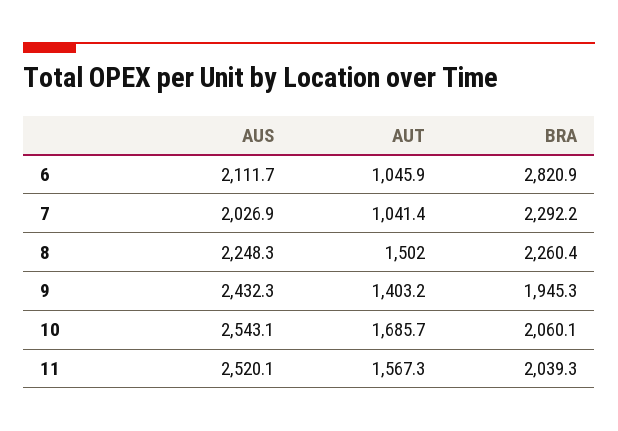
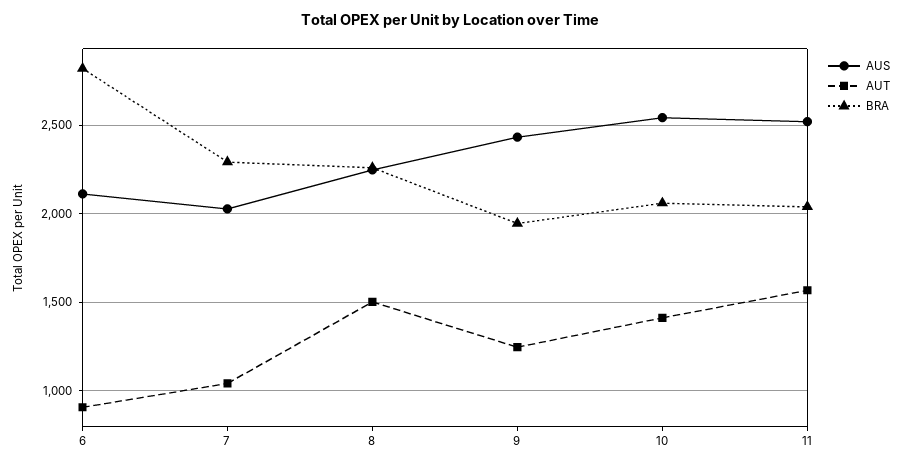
AUT, 6: 1045.9 -> 900
AUT, 9: 1403.2 -> 1250
AUT, 10: 1685.7 -> 1400

